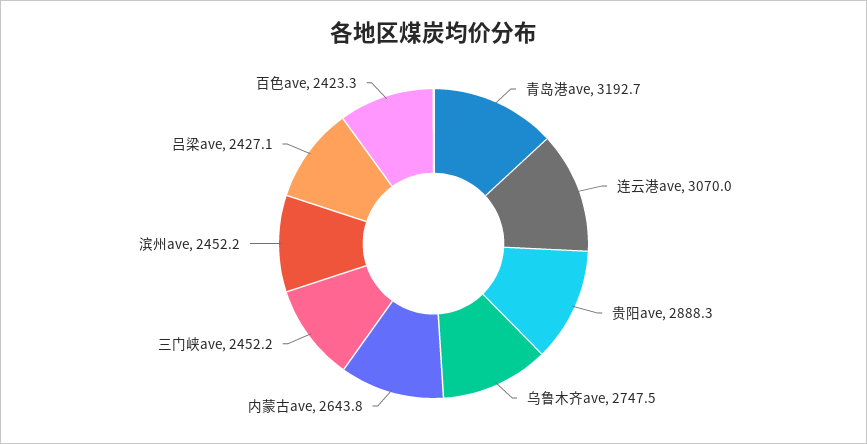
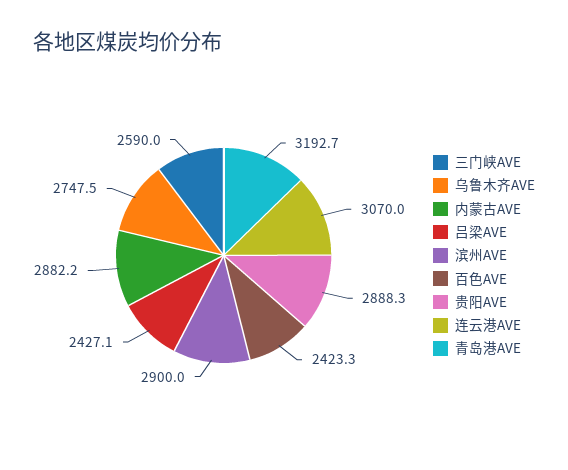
内蒙古ave: 2643.8 -> 2882.2
三门峡ave: 2452.2 -> 2590
滨州ave: 2452.2 -> 2900

